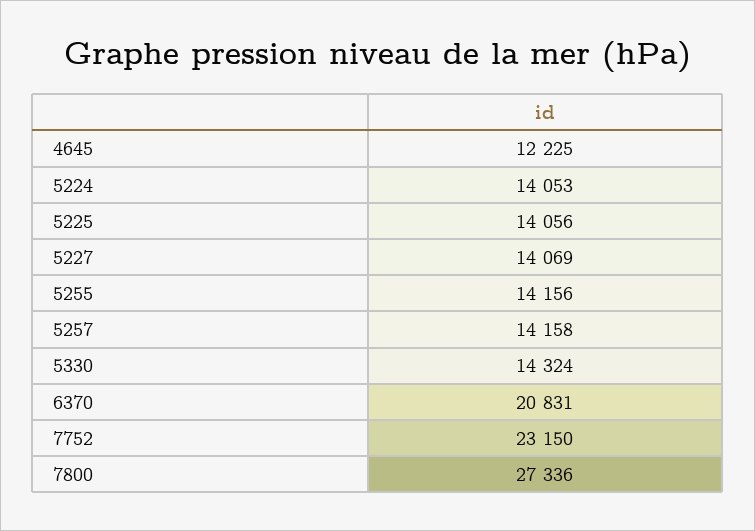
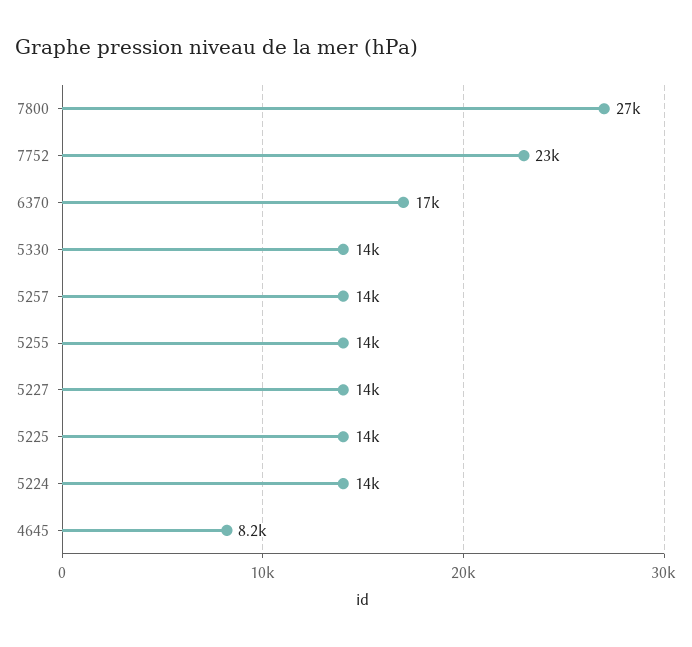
4645: 12225 -> 8200
6370: 20831 -> 17000

